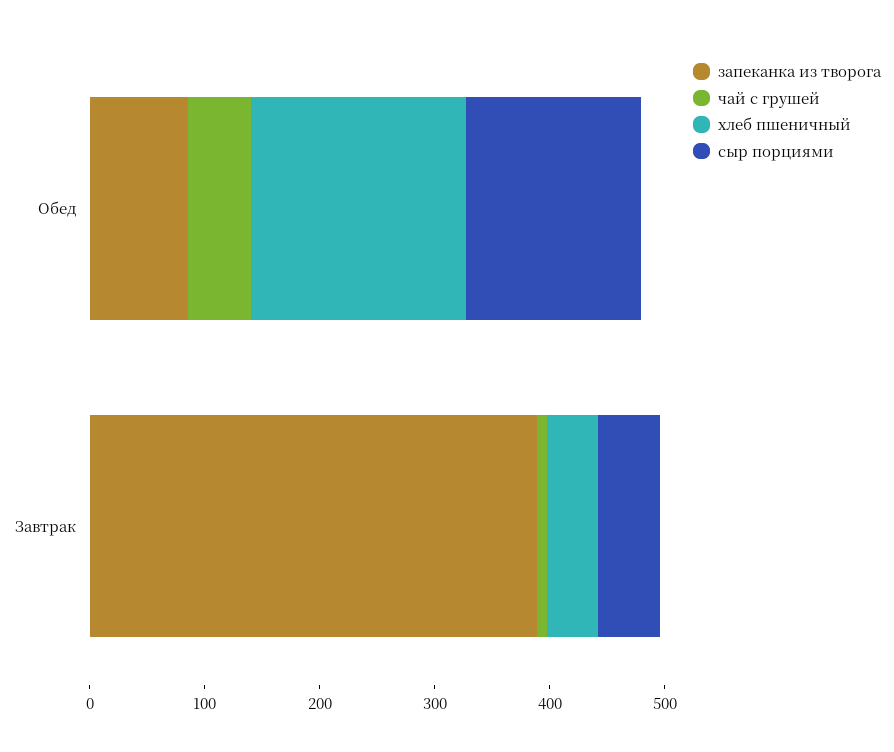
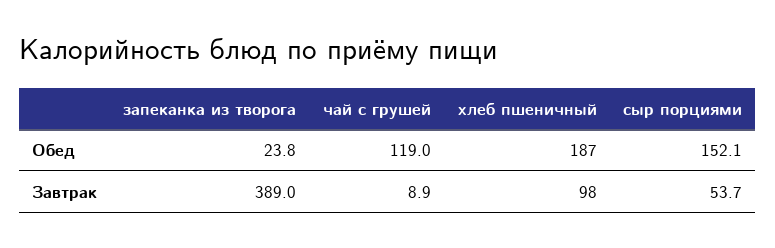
запеканка из творога, Обед: 80 -> 23.8
чай с грушей, Обед: 60 -> 119
хлеб пшеничный, Завтрак: 40 -> 98

